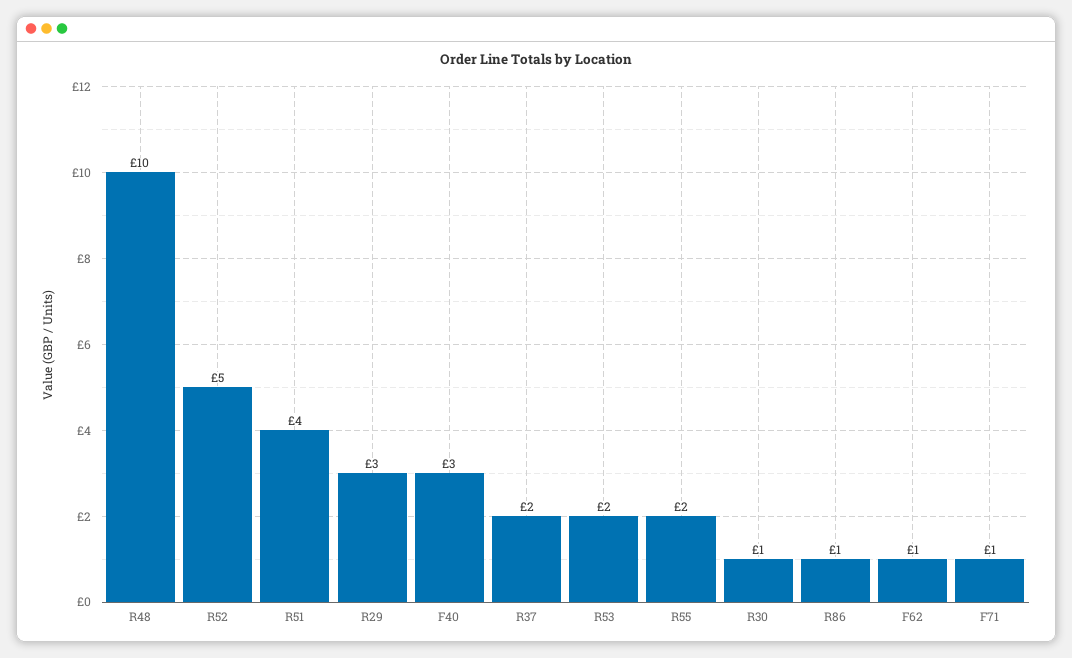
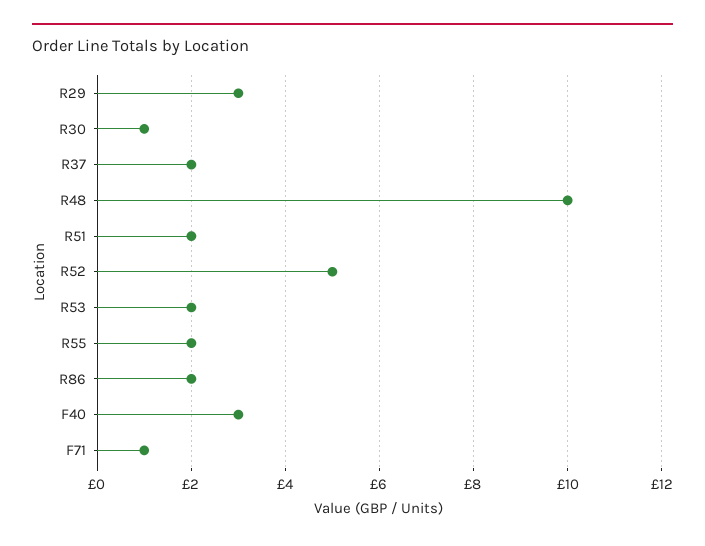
R51: 4 -> 2
R86: 1 -> 2
F62: 1 -> none

